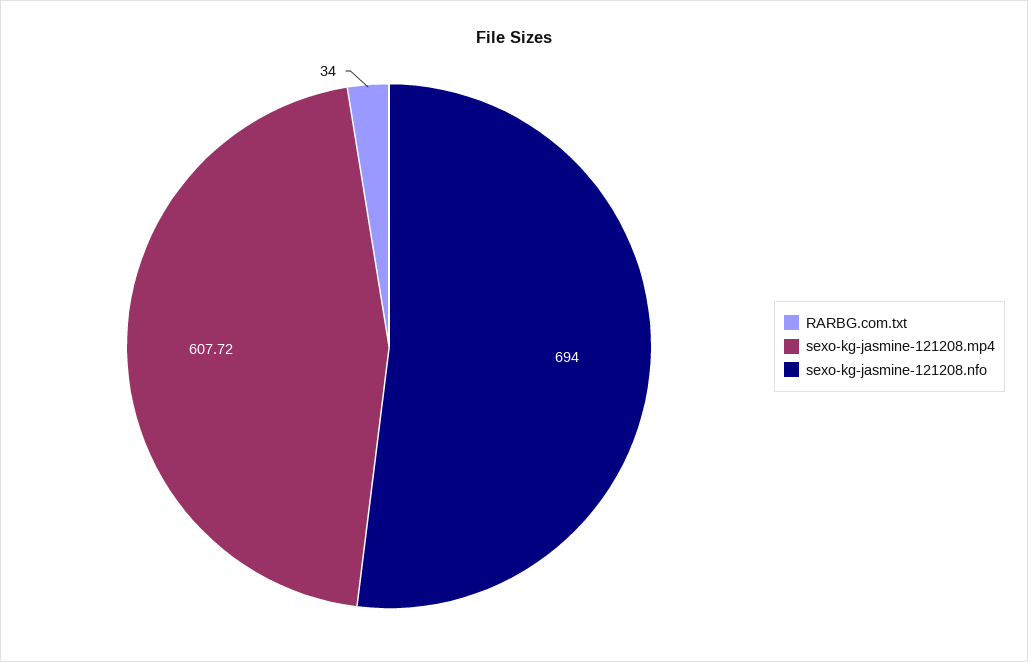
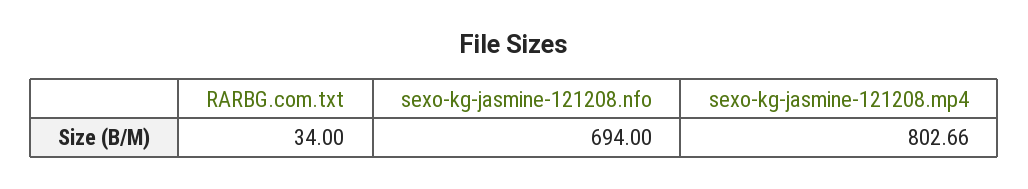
sexo-kg-jasmine-121208.mp4: 607.72 -> 802.66

